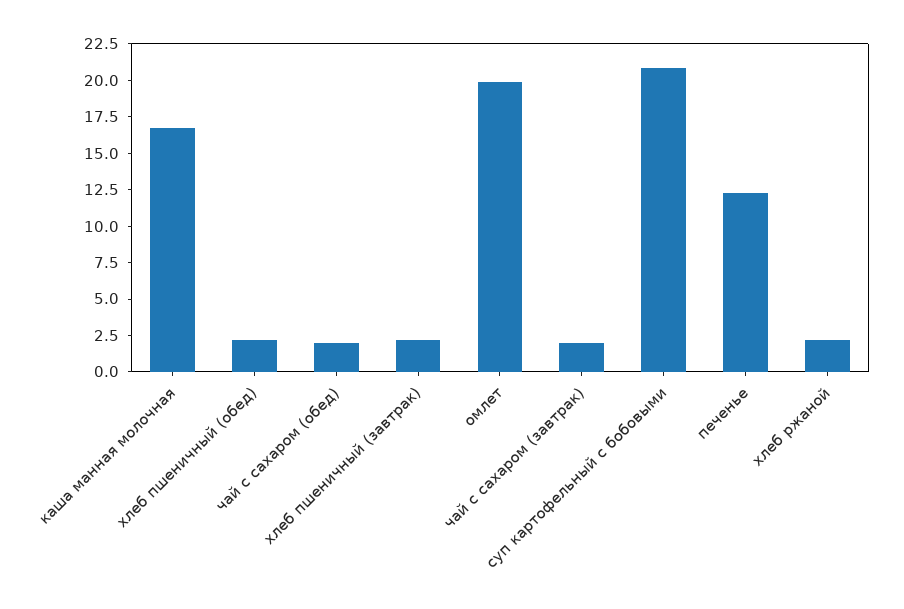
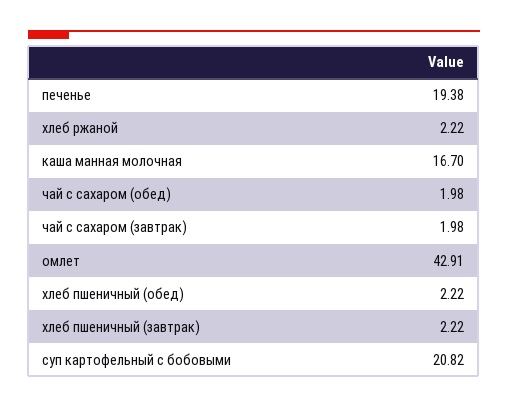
омлет: 20 -> 42.91
печенье: 12.5 -> 19.38

